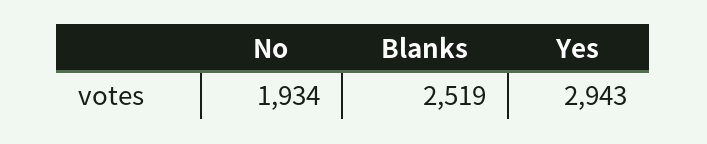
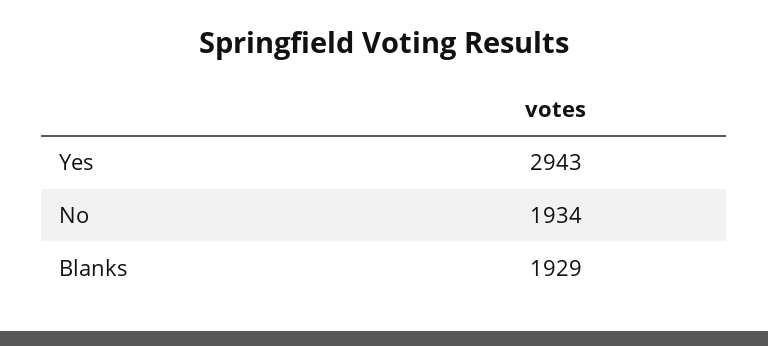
Blanks: 2519 -> 1929

